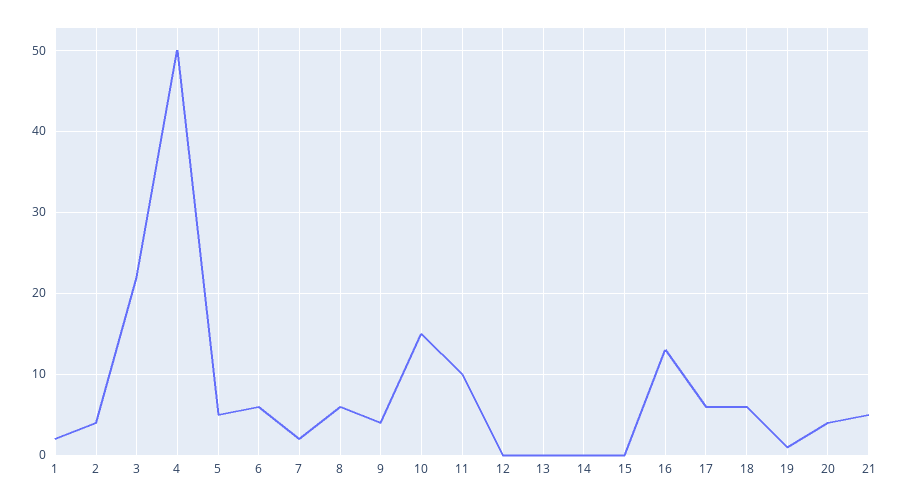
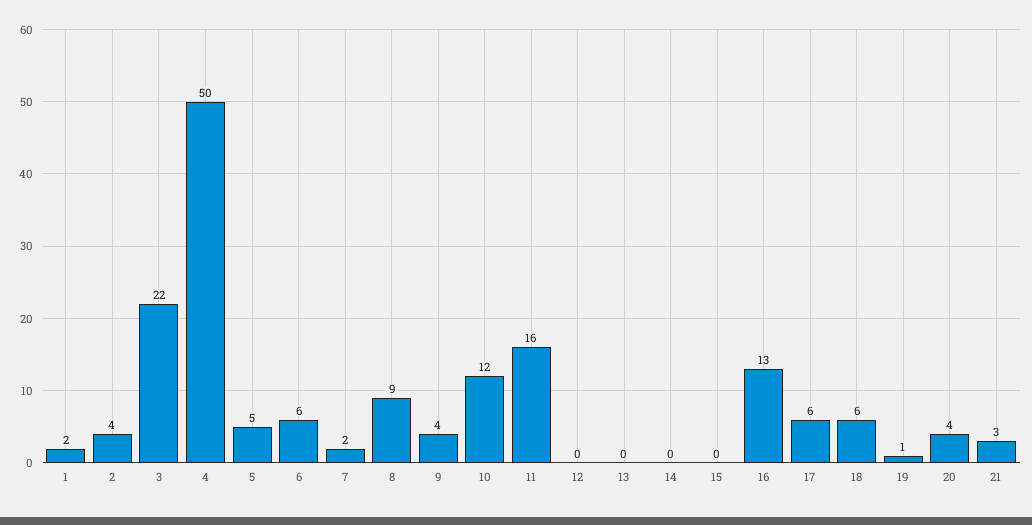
8: 6 -> 9
10: 15 -> 12
11: 10 -> 16
21: 5 -> 3

